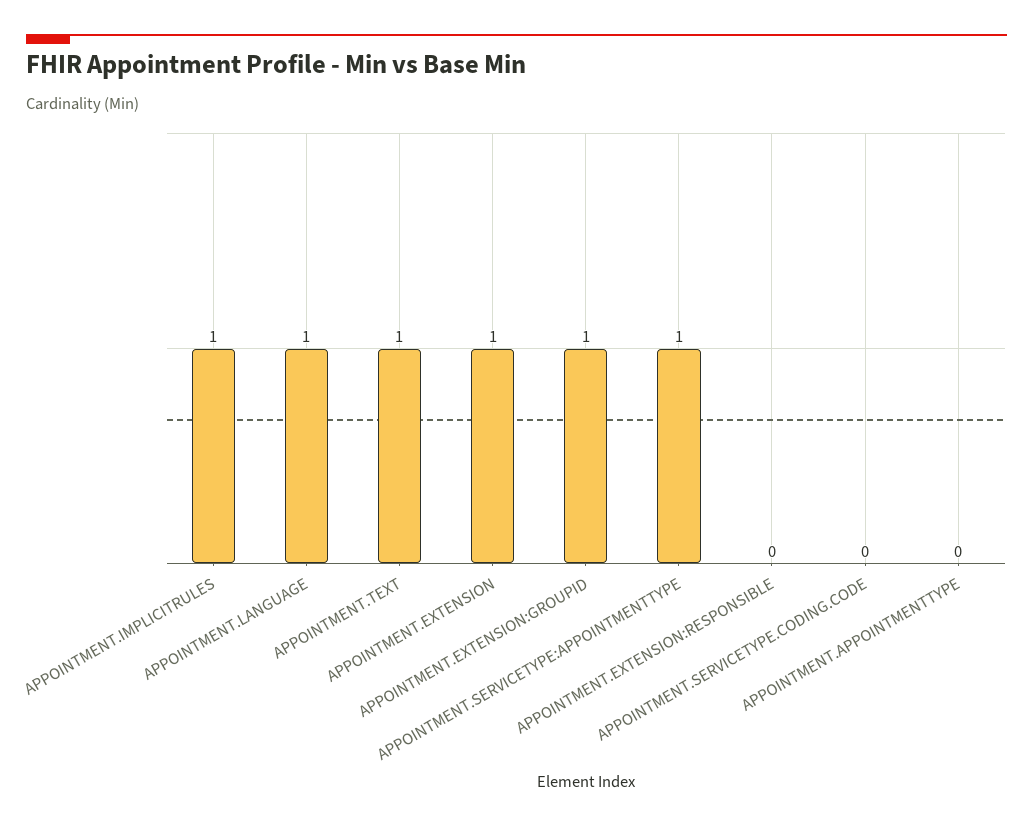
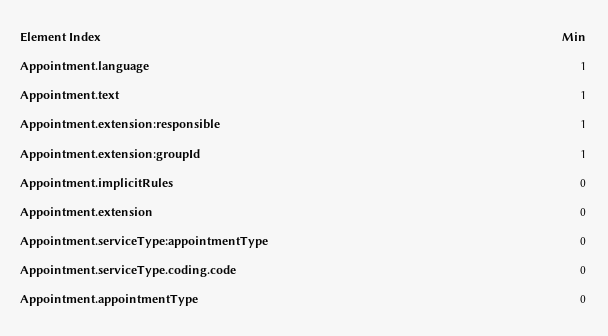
APPOINTMENT.IMPLICITRULES: 1 -> 0
APPOINTMENT.EXTENSION: 1 -> 0
APPOINTMENT.SERVICETYPE:APPOINTMENTTYPE: 1 -> 0
APPOINTMENT.EXTENSION:RESPONSIBLE: 0 -> 1

